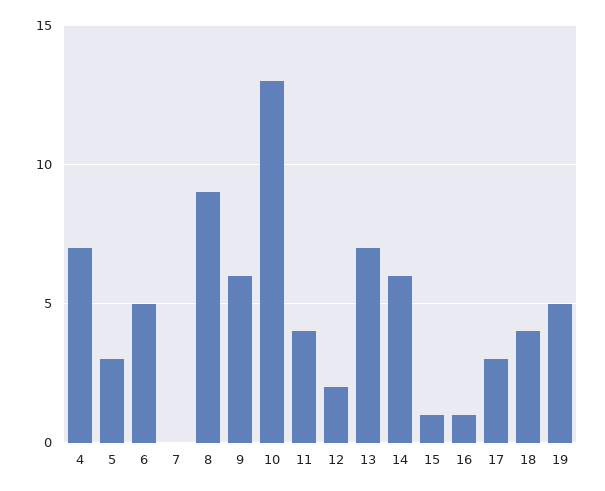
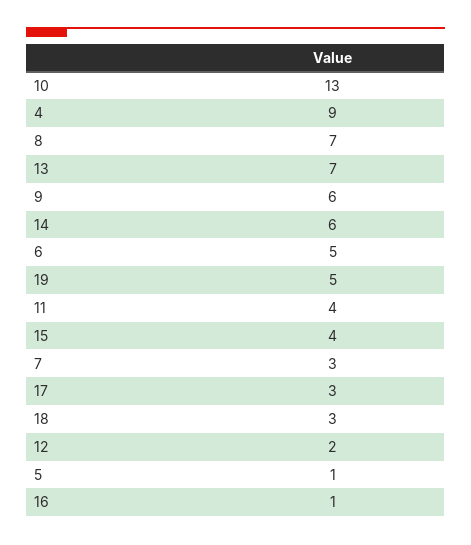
4: 7 -> 9
5: 3 -> 1
7: 0 -> 3
8: 9 -> 7
15: 1 -> 4
18: 4 -> 3

